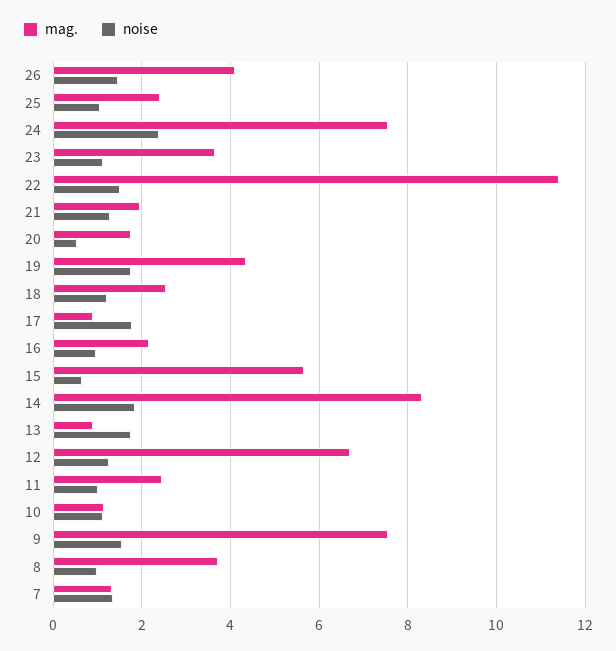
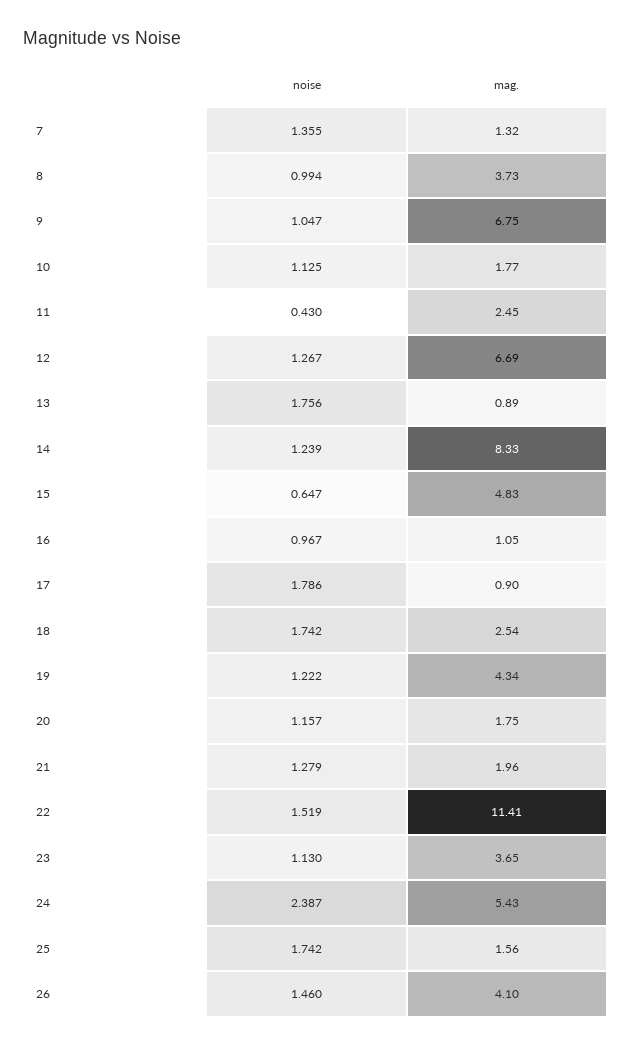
mag., 25: 2.4 -> 1.56
noise, 25: 1 -> 1.742
mag., 24: 7.6 -> 5.43
noise, 20: 0.6 -> 1.157
noise, 19: 1.8 -> 1.222
noise, 18: 1.2 -> 1.742
mag., 16: 2.2 -> 1.05
mag., 15: 5.6 -> 4.83
noise, 14: 1.8 -> 1.239
noise, 11: 1 -> 0.43
mag., 10: 1.2 -> 1.77
mag., 9: 7.6 -> 6.75
noise, 9: 1.6 -> 1.047

